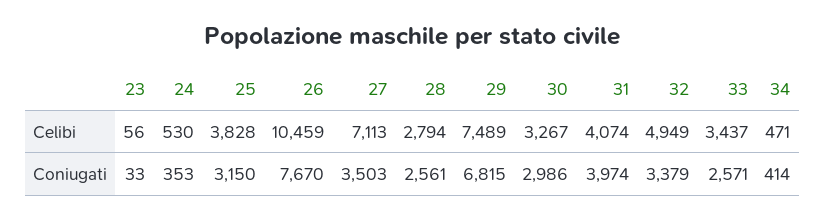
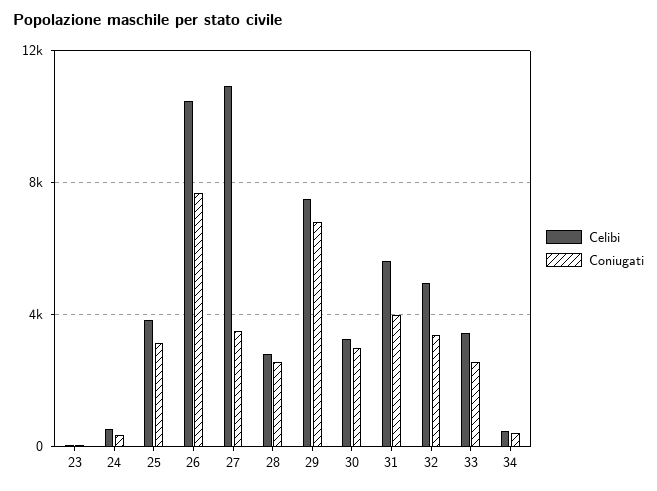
Celibi, 27: 7113 -> 11000
Celibi, 31: 4074 -> 5500

